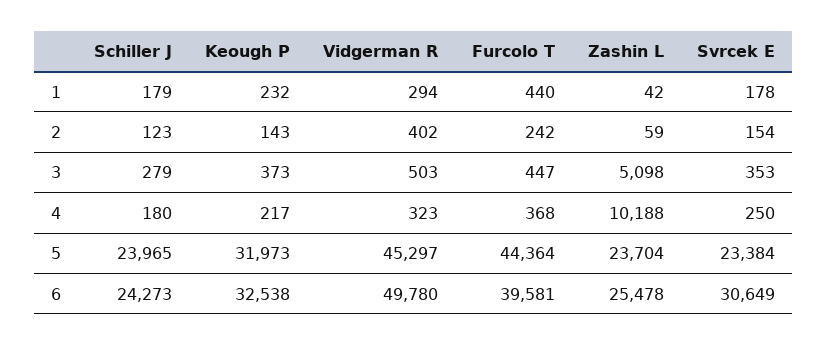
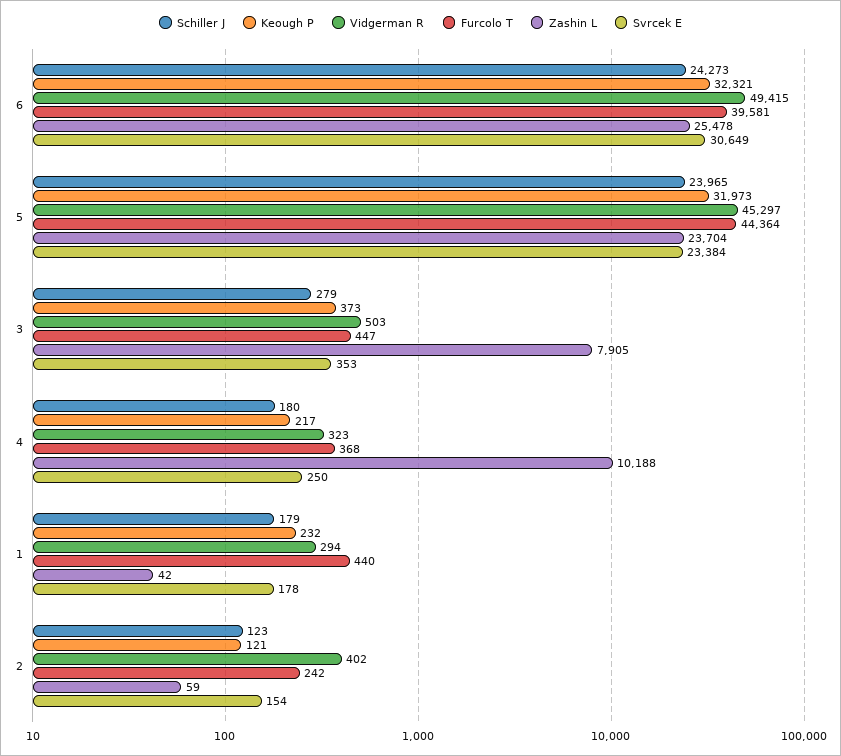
Keough P, 2: 143 -> 121
Zashin L, 3: 5098 -> 7905
Keough P, 6: 32538 -> 32321
Vidgerman R, 6: 49780 -> 49415

